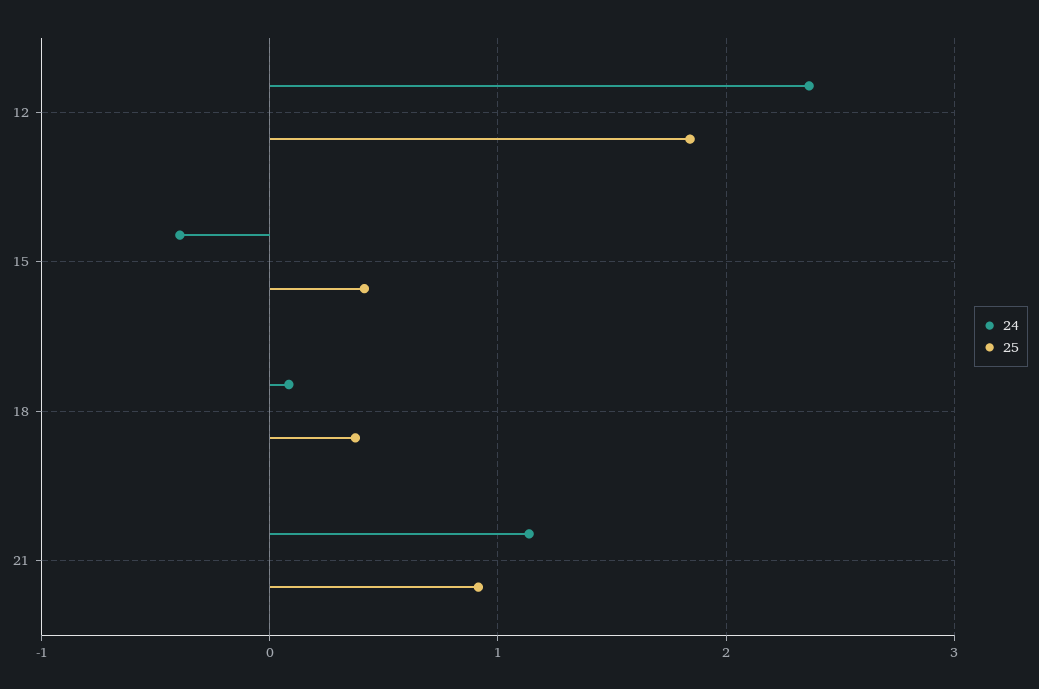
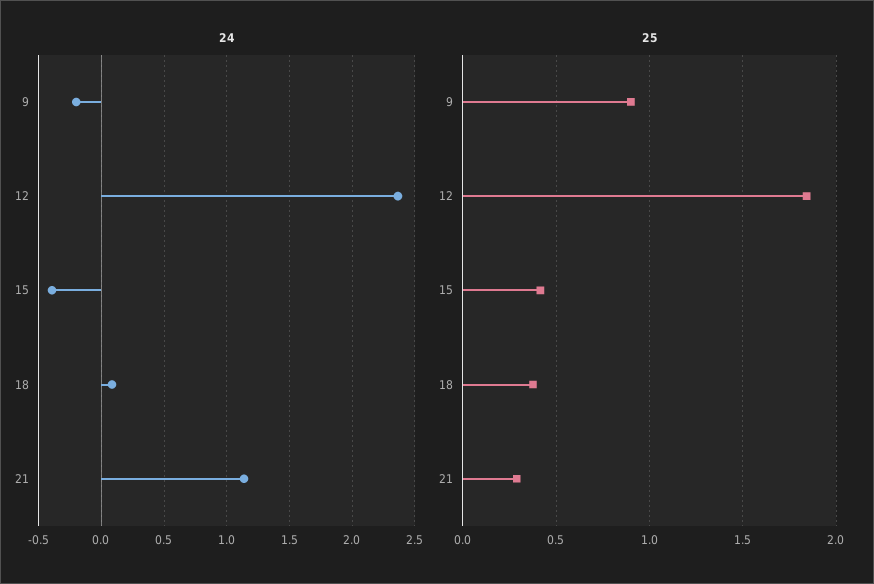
25, 21: 0.9 -> 0.3
24, 9: none -> -0.2
25, 9: none -> 0.9

